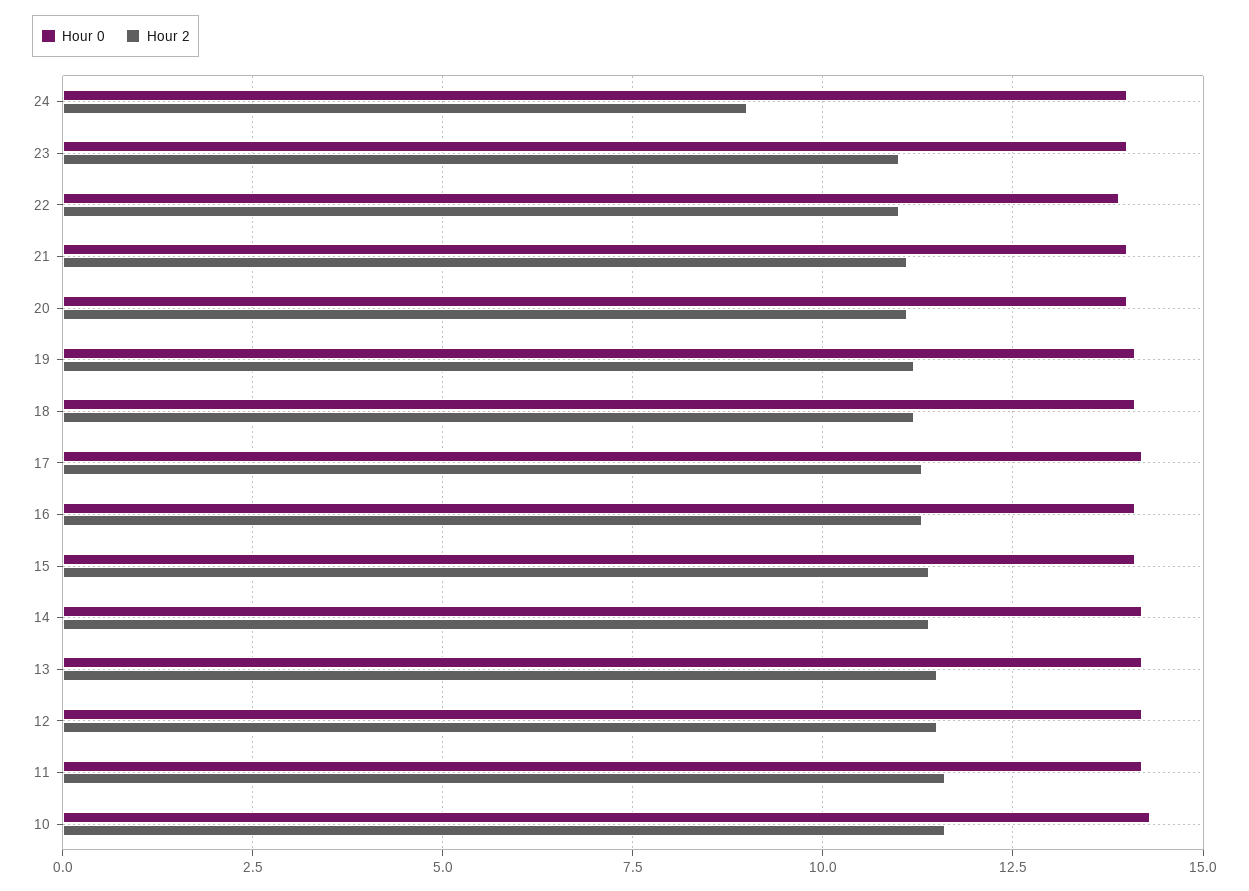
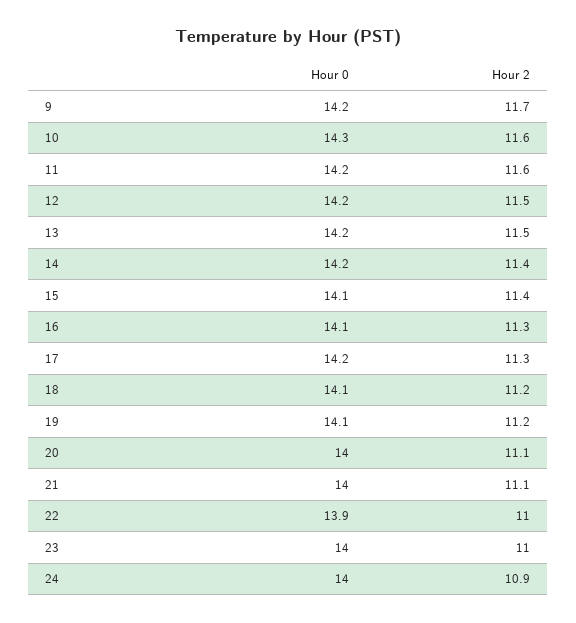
Hour 2, 24: 9 -> 10.9
Hour 0, 9: none -> 14.2
Hour 2, 9: none -> 11.7

